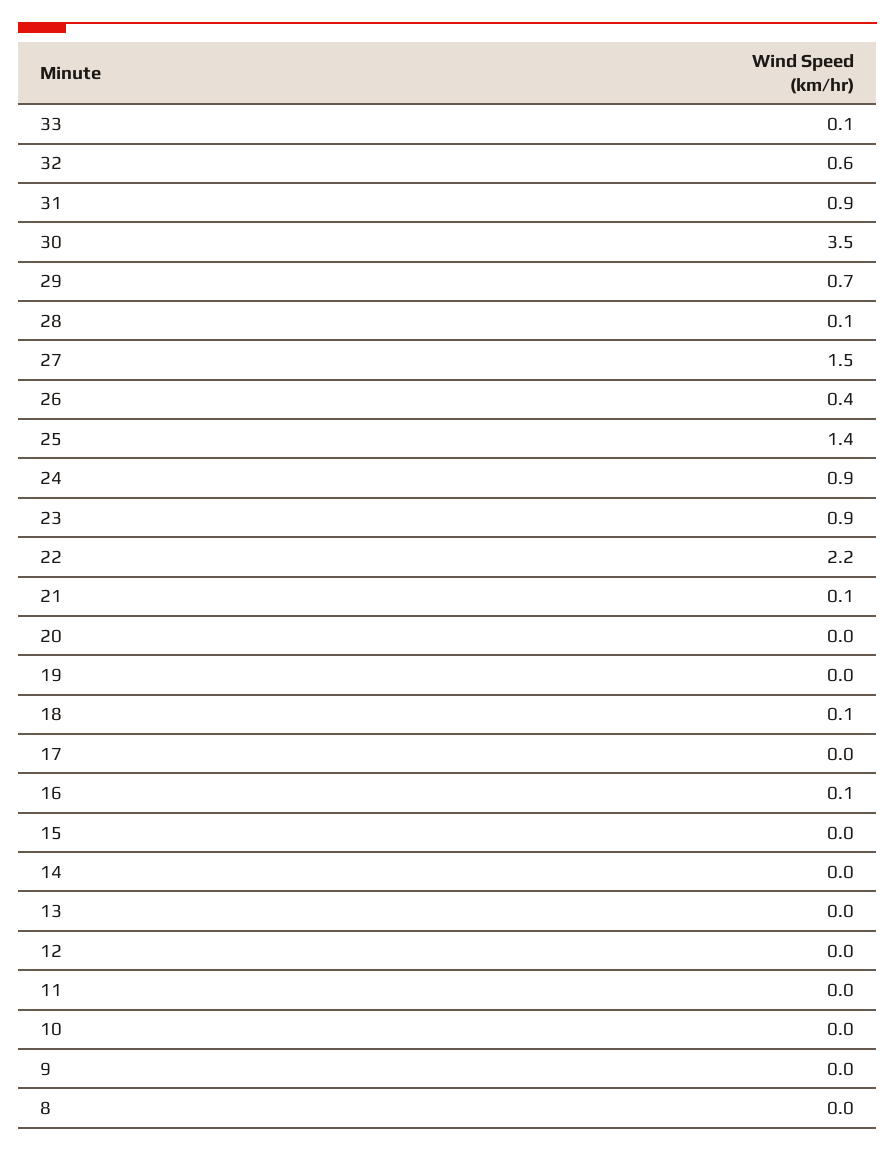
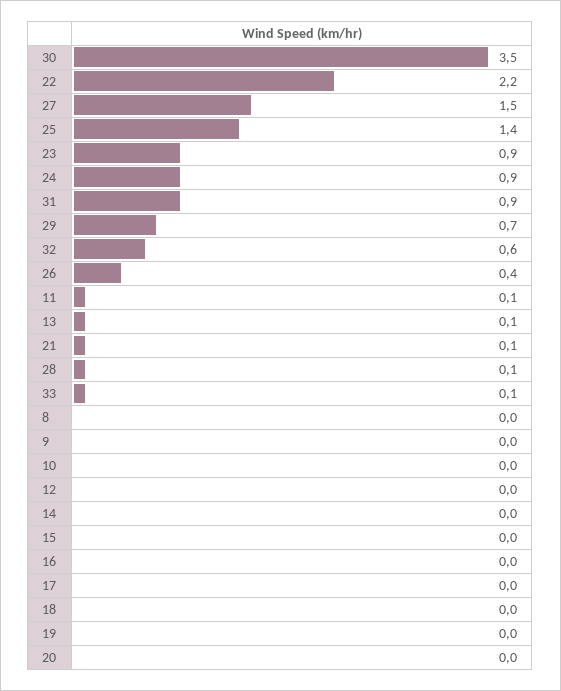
18: 0.1 -> 0
16: 0.1 -> 0
13: 0 -> 0.1
11: 0 -> 0.1

